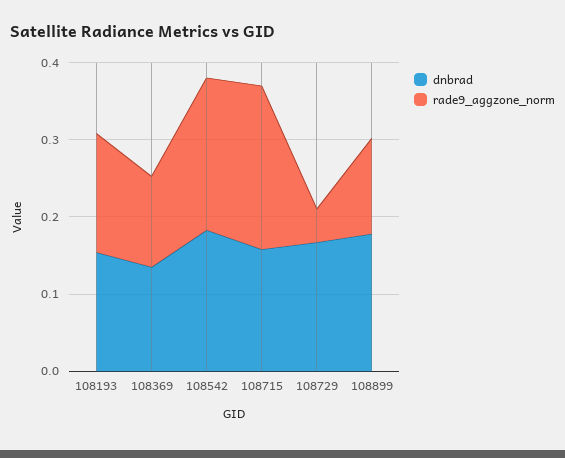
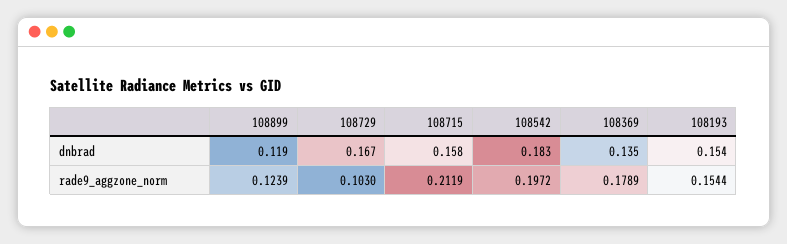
rade9_aggzone_norm, 108369: 0.12 -> 0.1789
rade9_aggzone_norm, 108729: 0.04 -> 0.103
dnbrad, 108899: 0.18 -> 0.119

